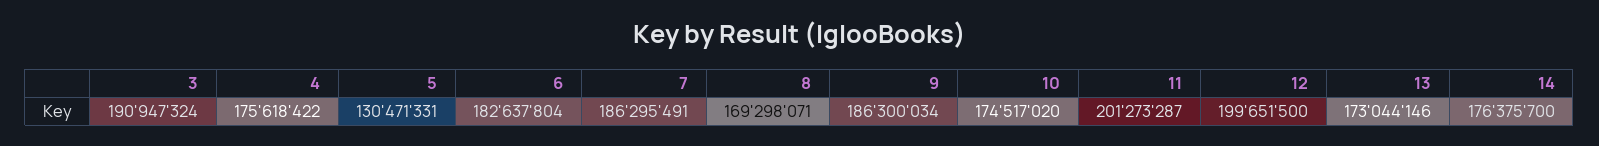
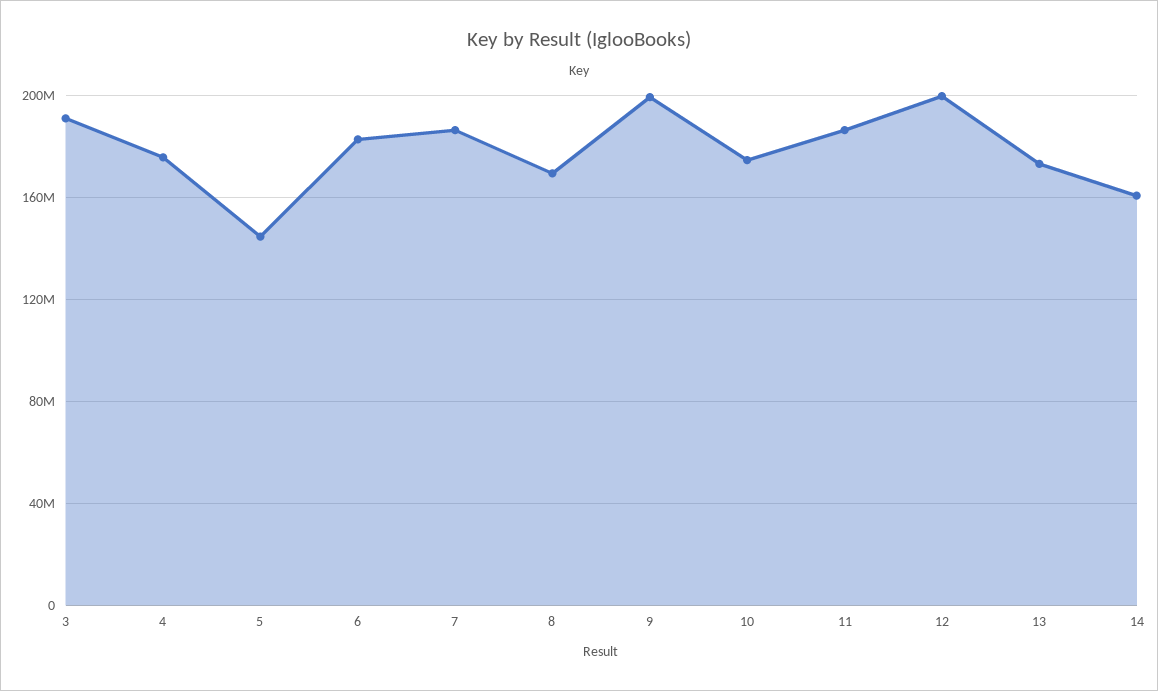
5: 130471331 -> 145000000
9: 186300034 -> 200000000
11: 201273287 -> 185000000
14: 176375700 -> 160000000

